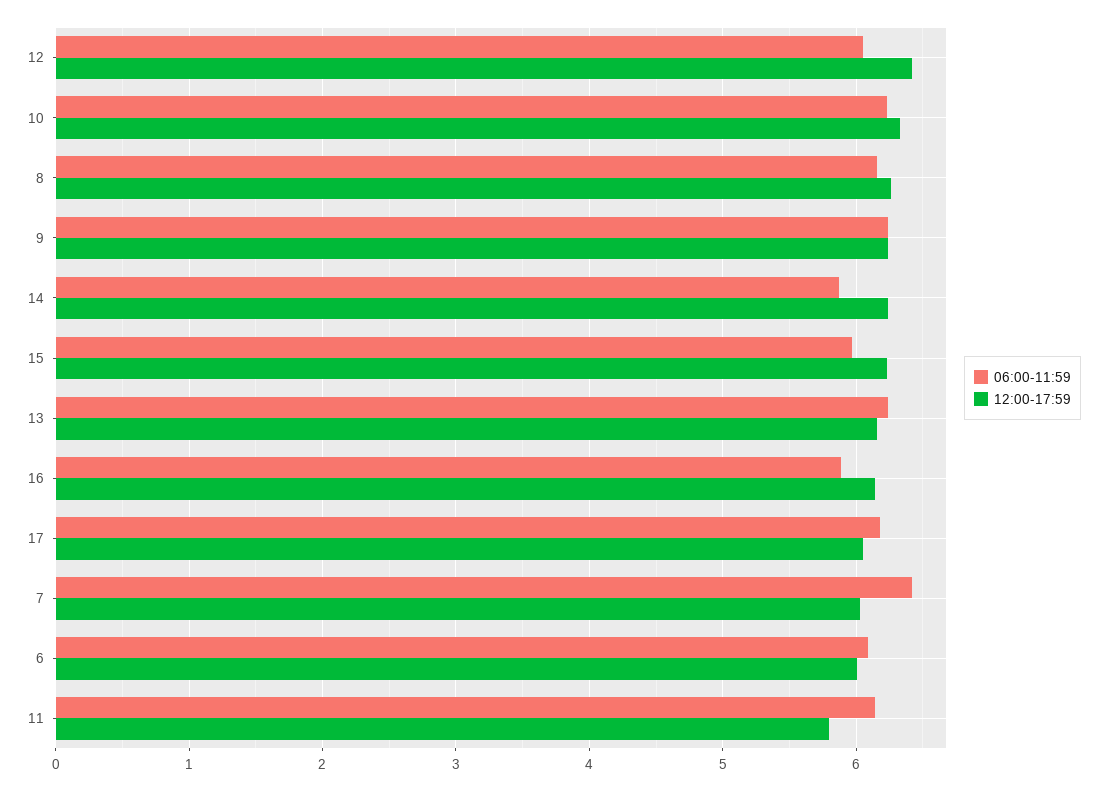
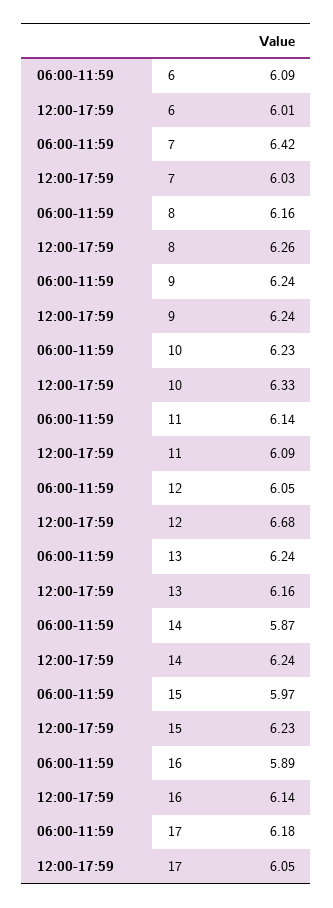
12:00-17:59, 12: 6.4 -> 6.68
12:00-17:59, 11: 5.8 -> 6.09

